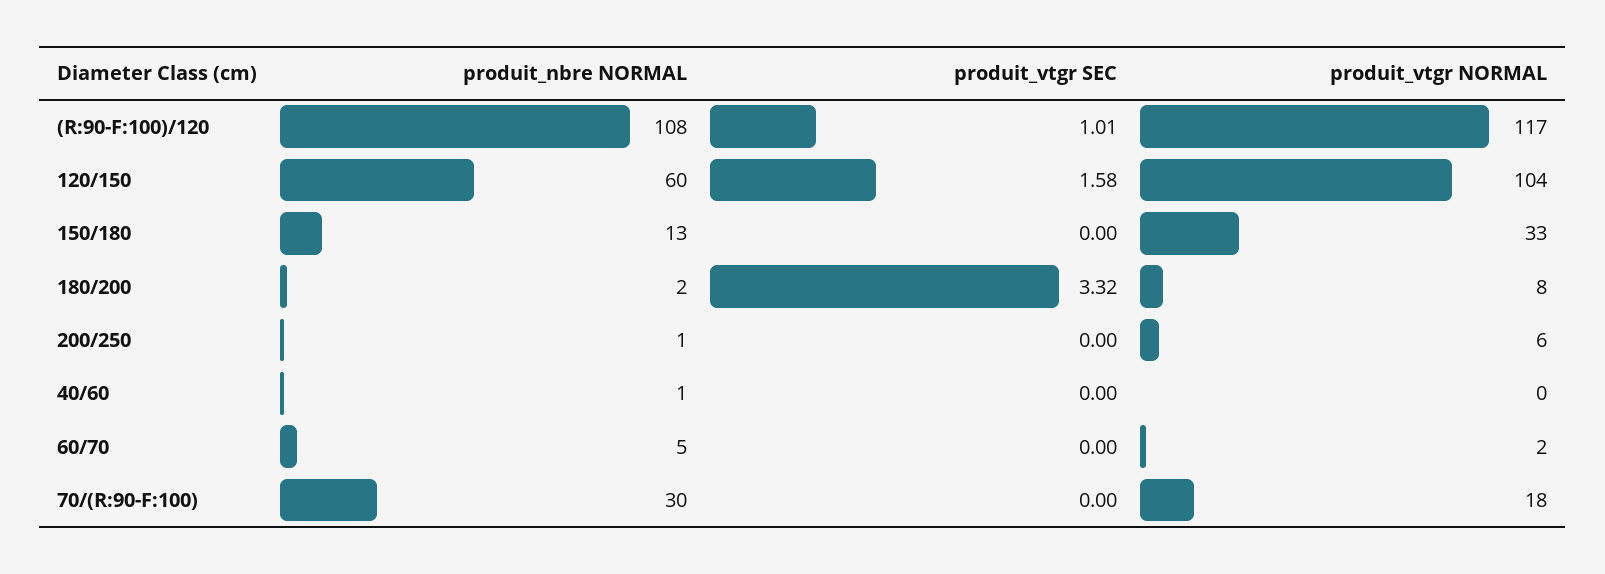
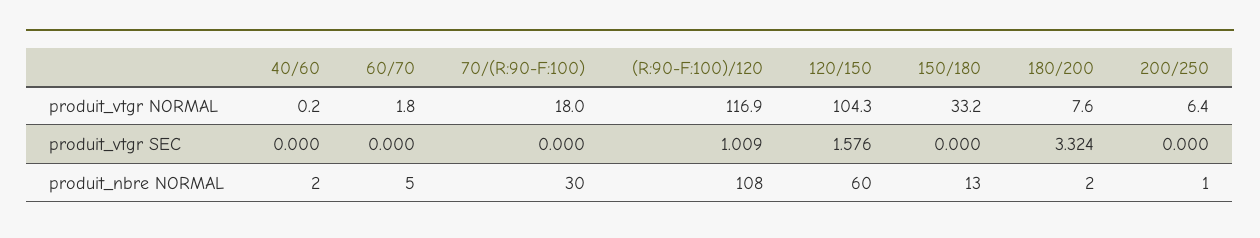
produit_nbre NORMAL, 40/60: 1 -> 2

